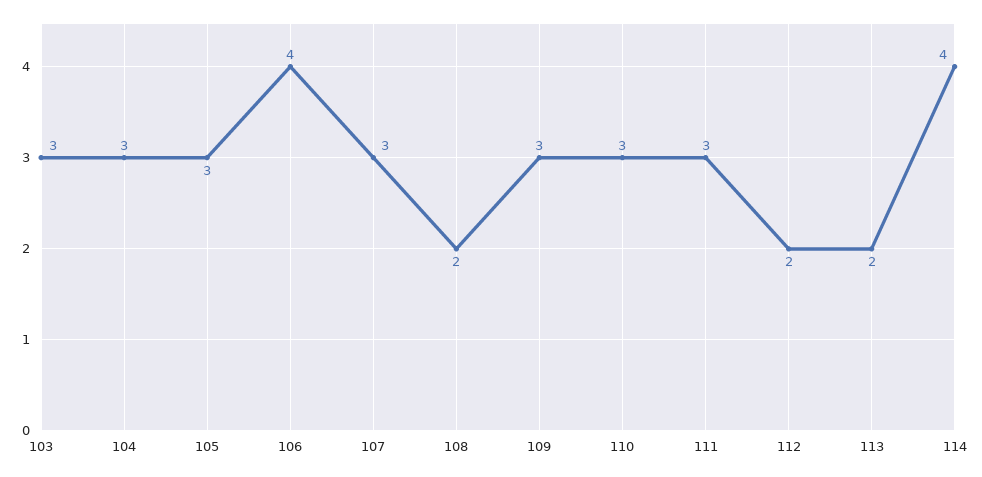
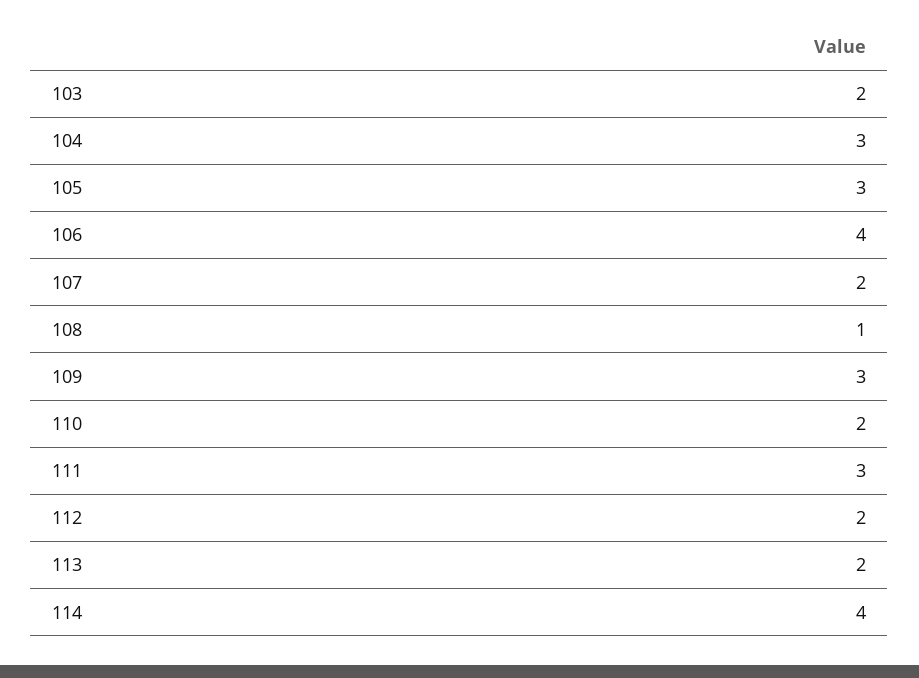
103: 3 -> 2
107: 3 -> 2
108: 2 -> 1
110: 3 -> 2

